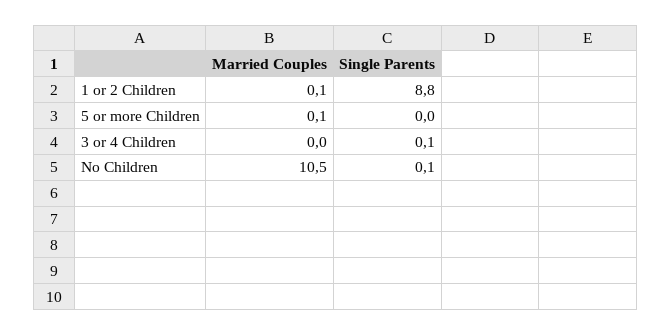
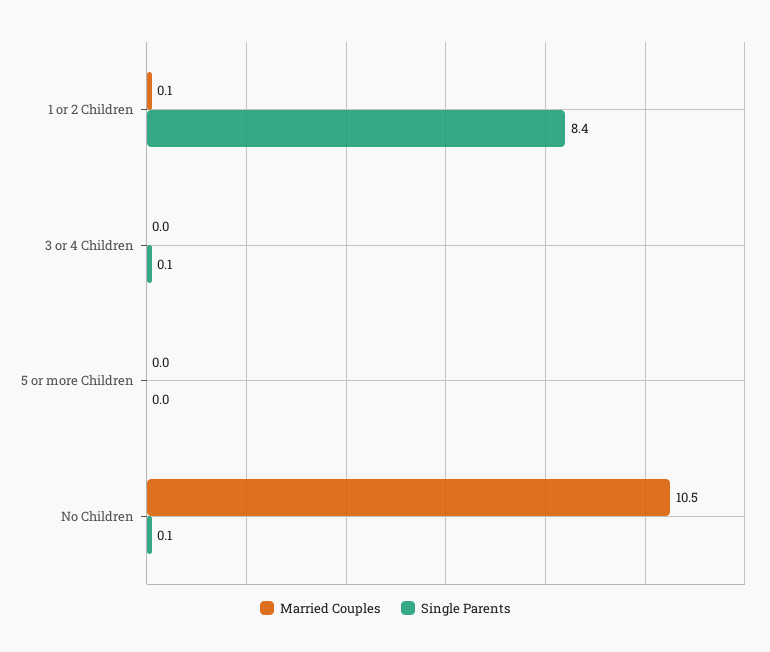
Single Parents, 1 or 2 Children: 8.8 -> 8.4
Married Couples, 5 or more Children: 0.1 -> 0

